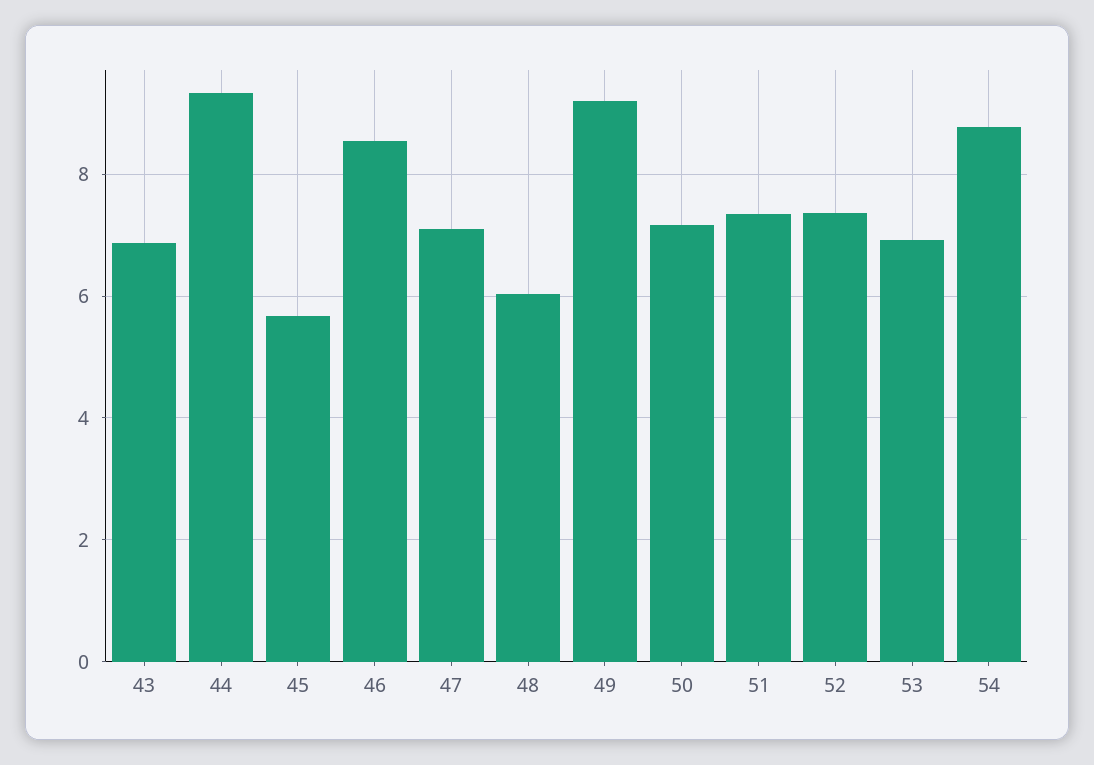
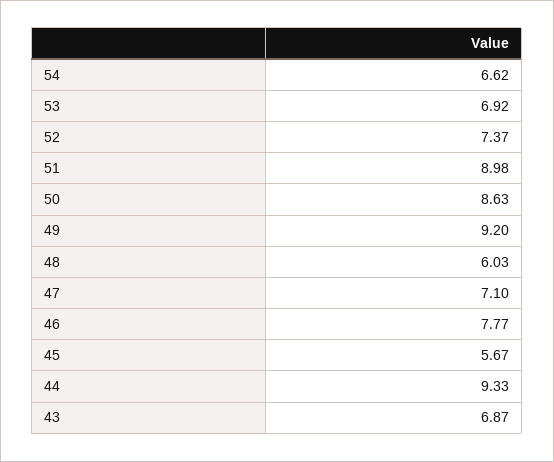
46: 8.6 -> 7.77
50: 7.2 -> 8.63
51: 7.4 -> 8.98
54: 8.8 -> 6.62

